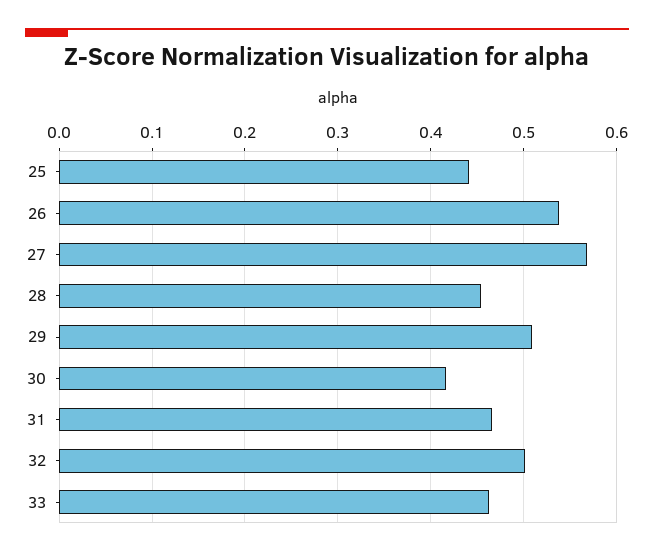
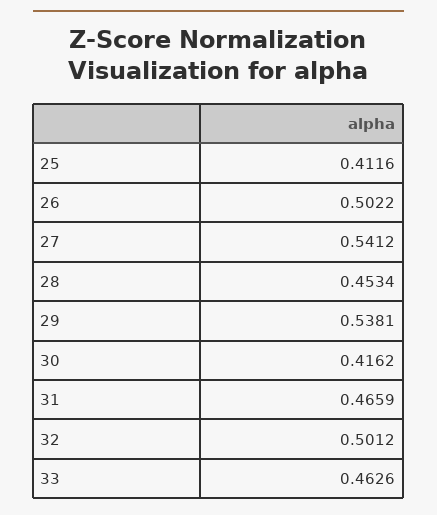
25: 0.44 -> 0.4116
26: 0.54 -> 0.5022
27: 0.57 -> 0.5412
29: 0.51 -> 0.5381

